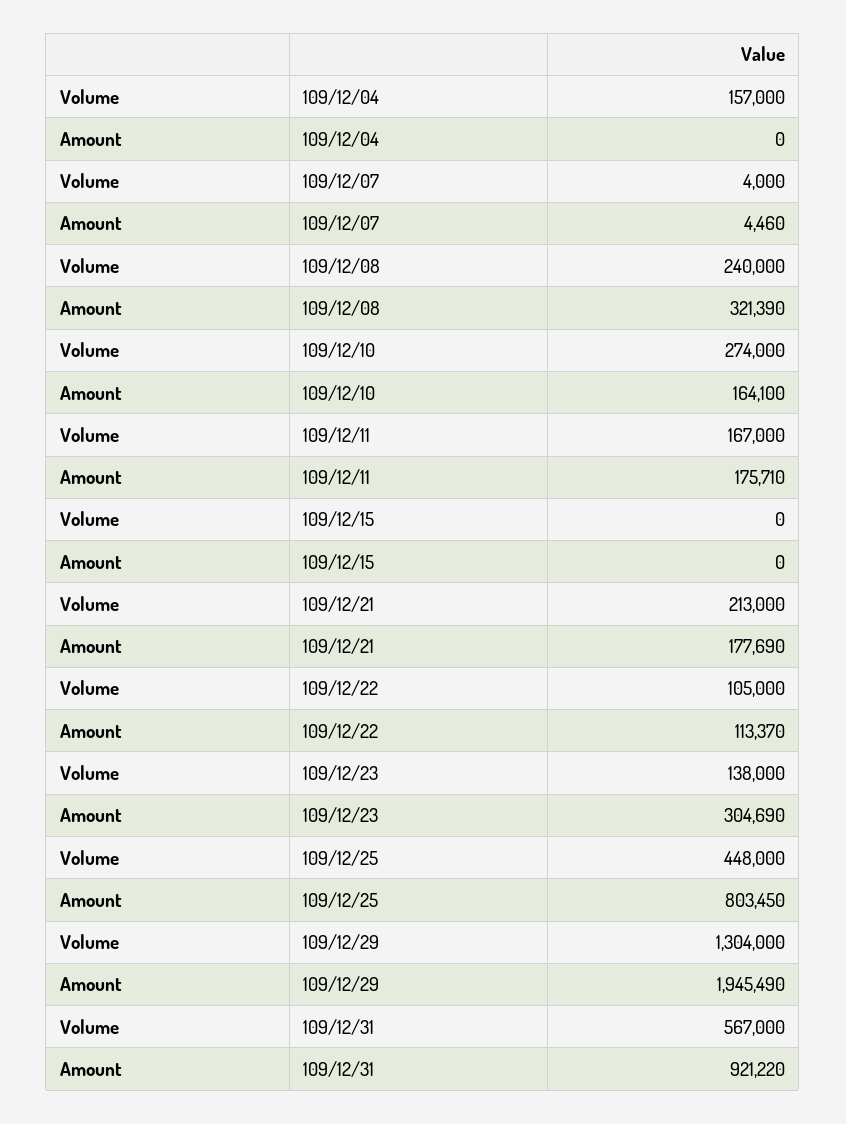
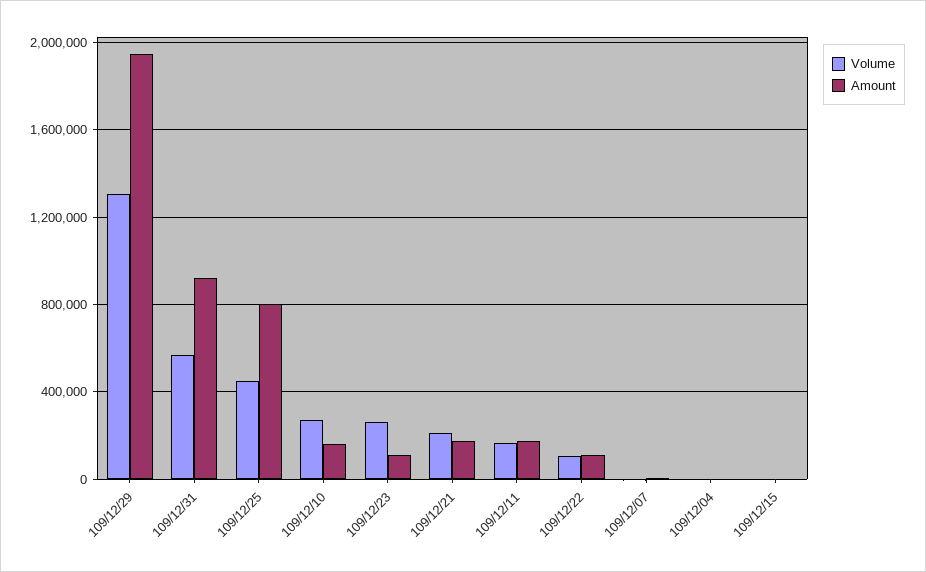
Volume, 109/12/04: 157000 -> 0
Volume, 109/12/08: 240000 -> none
Amount, 109/12/08: 321390 -> none
Volume, 109/12/23: 138000 -> 250000
Amount, 109/12/23: 304690 -> 100000

